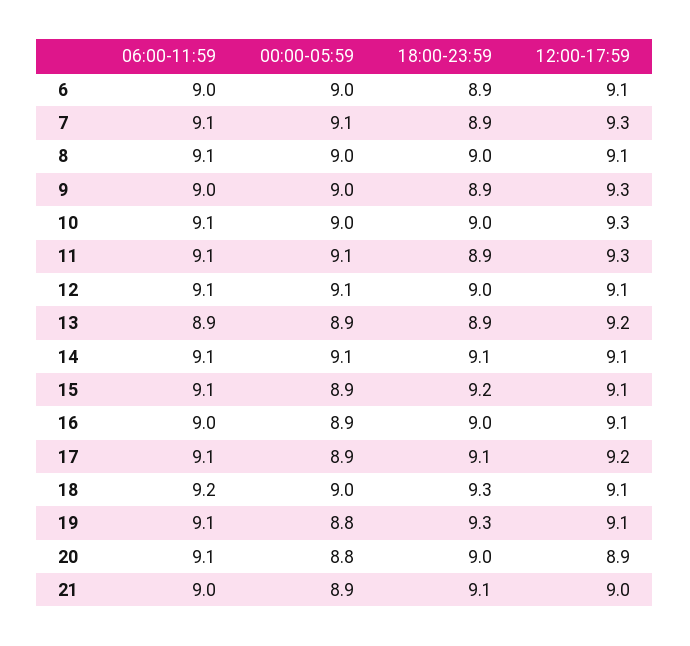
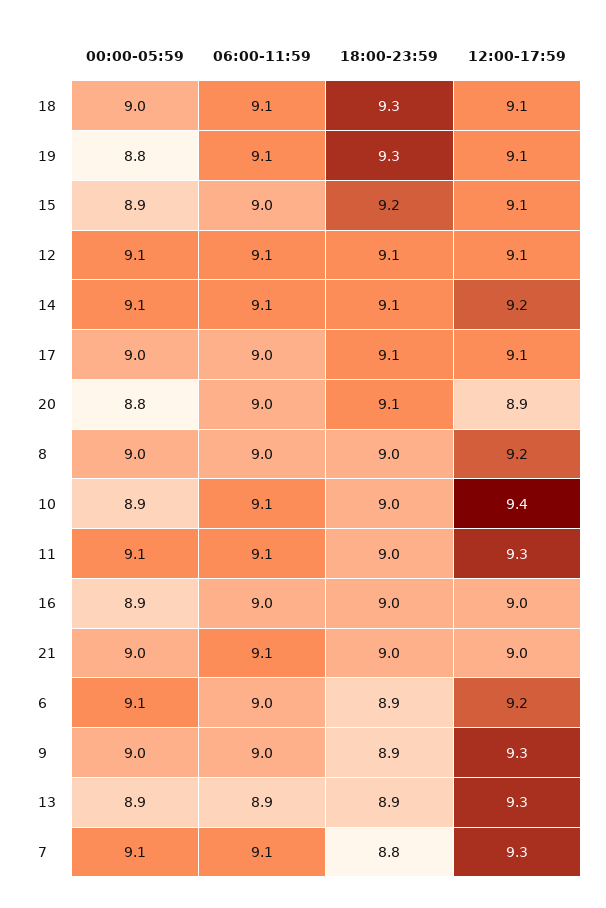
00:00-05:59, 6: 9 -> 9.1
12:00-17:59, 6: 9.1 -> 9.2
18:00-23:59, 7: 8.9 -> 8.8
06:00-11:59, 8: 9.1 -> 9
12:00-17:59, 8: 9.1 -> 9.2
00:00-05:59, 10: 9 -> 8.9
12:00-17:59, 10: 9.3 -> 9.4
18:00-23:59, 11: 8.9 -> 9
18:00-23:59, 12: 9 -> 9.1
12:00-17:59, 13: 9.2 -> 9.3
12:00-17:59, 14: 9.1 -> 9.2
06:00-11:59, 15: 9.1 -> 9
12:00-17:59, 16: 9.1 -> 9
06:00-11:59, 17: 9.1 -> 9
00:00-05:59, 17: 8.9 -> 9
12:00-17:59, 17: 9.2 -> 9.1
06:00-11:59, 18: 9.2 -> 9.1
06:00-11:59, 20: 9.1 -> 9
18:00-23:59, 20: 9 -> 9.1
06:00-11:59, 21: 9 -> 9.1
00:00-05:59, 21: 8.9 -> 9
18:00-23:59, 21: 9.1 -> 9

